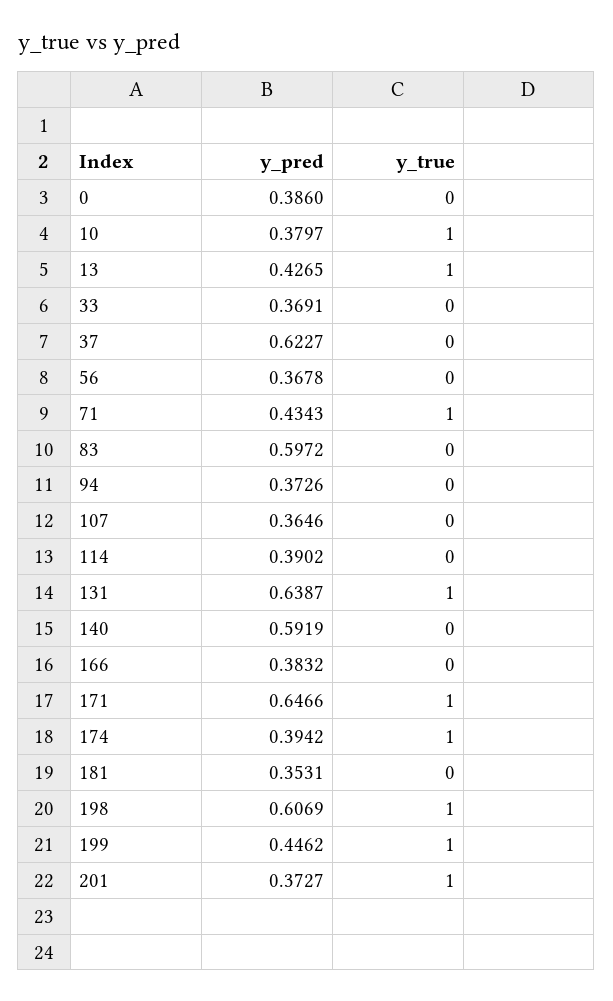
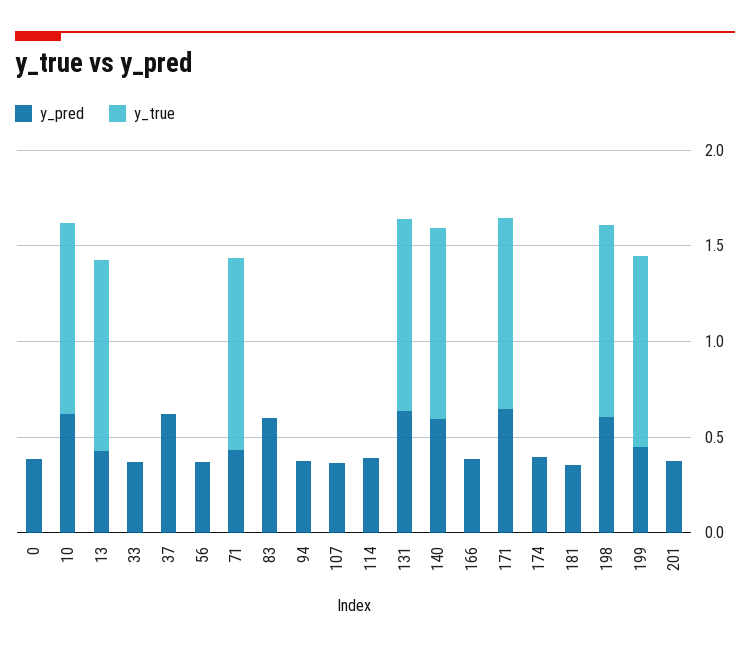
y_pred, 10: 0.3797 -> 0.6
y_true, 140: 0 -> 1
y_true, 174: 1 -> 0
y_true, 201: 1 -> 0

